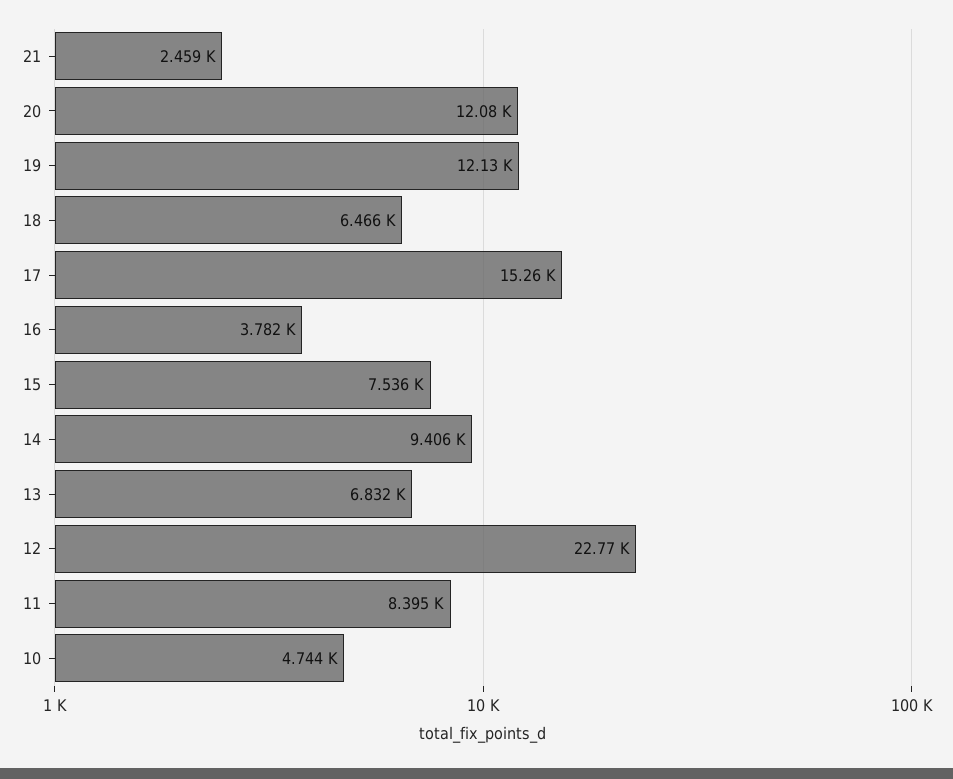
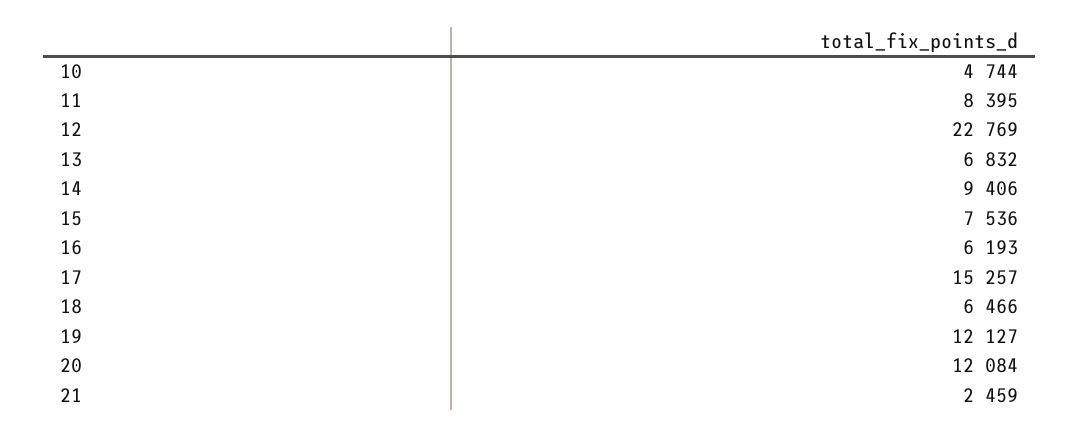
16: 3782 -> 6193

